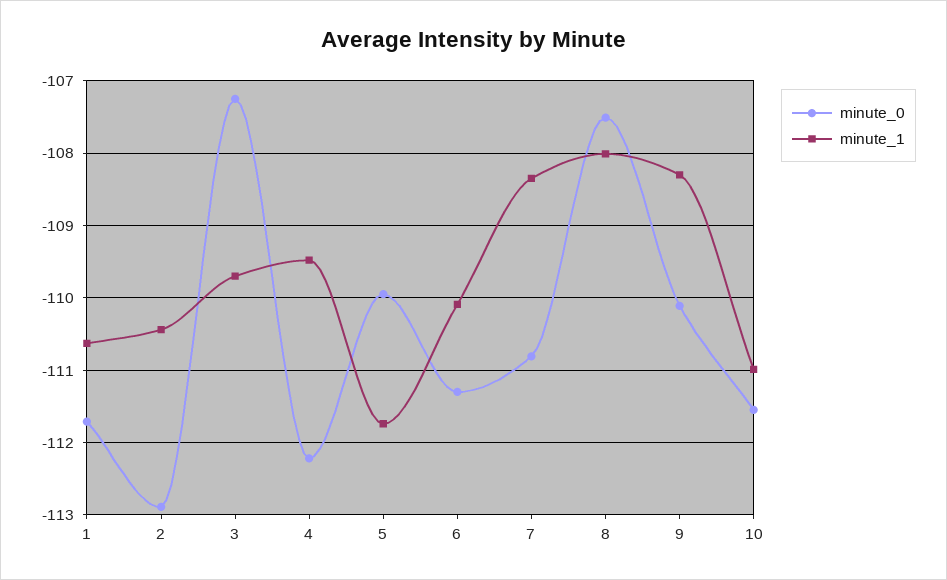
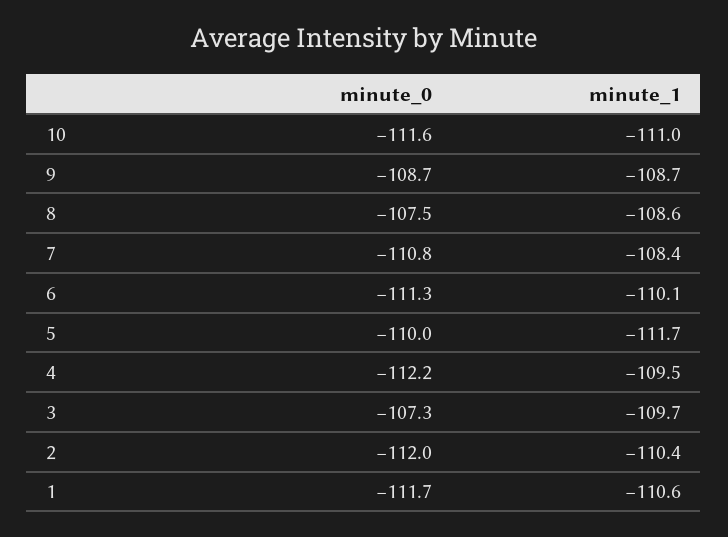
minute_0, 2: -112.9 -> -112
minute_1, 8: -108 -> -108.6
minute_0, 9: -110.1 -> -108.7
minute_1, 9: -108.3 -> -108.7

